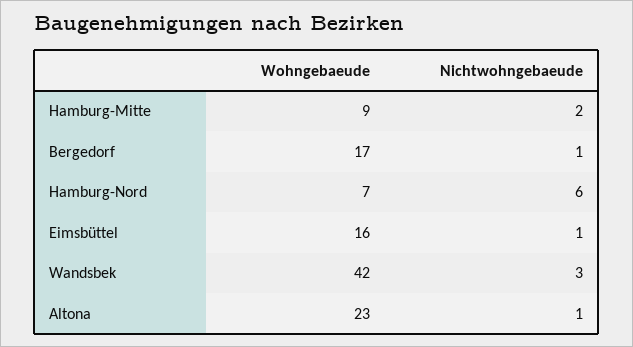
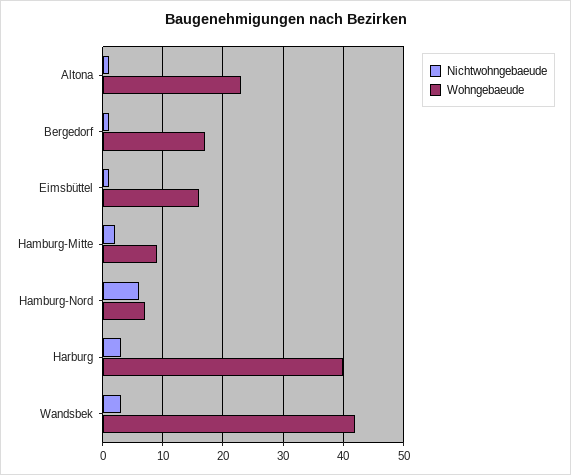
Nichtwohngebaeude, Harburg: none -> 3
Wohngebaeude, Harburg: none -> 40

